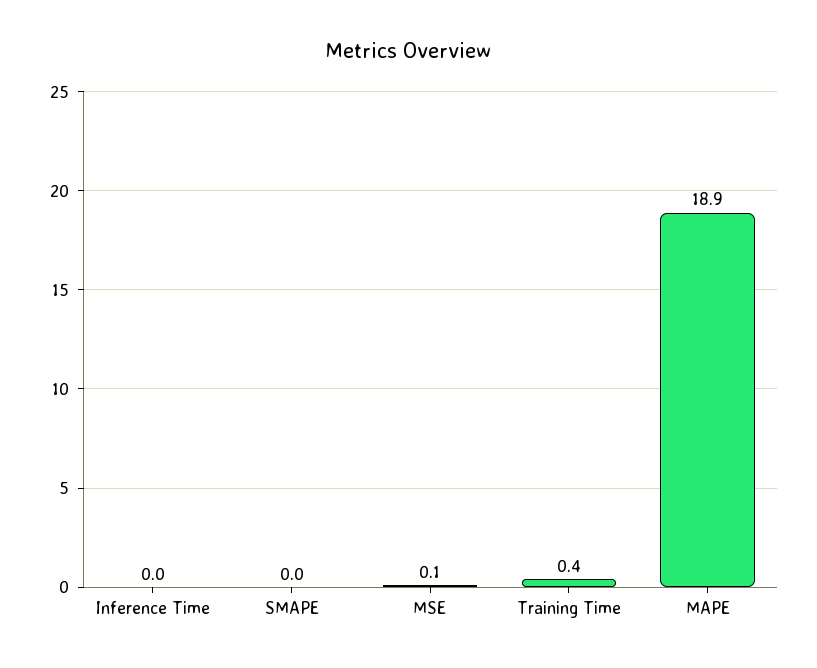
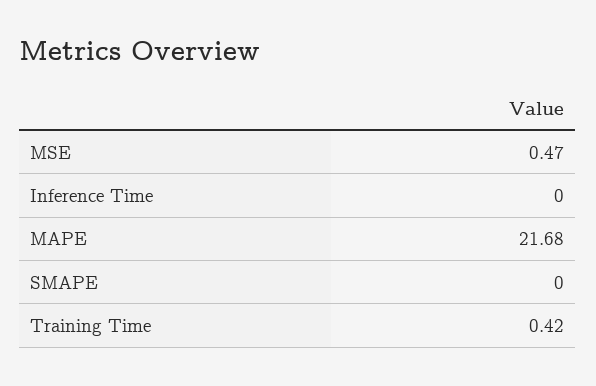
MSE: 0.1 -> 0.47
MAPE: 18.9 -> 21.68

